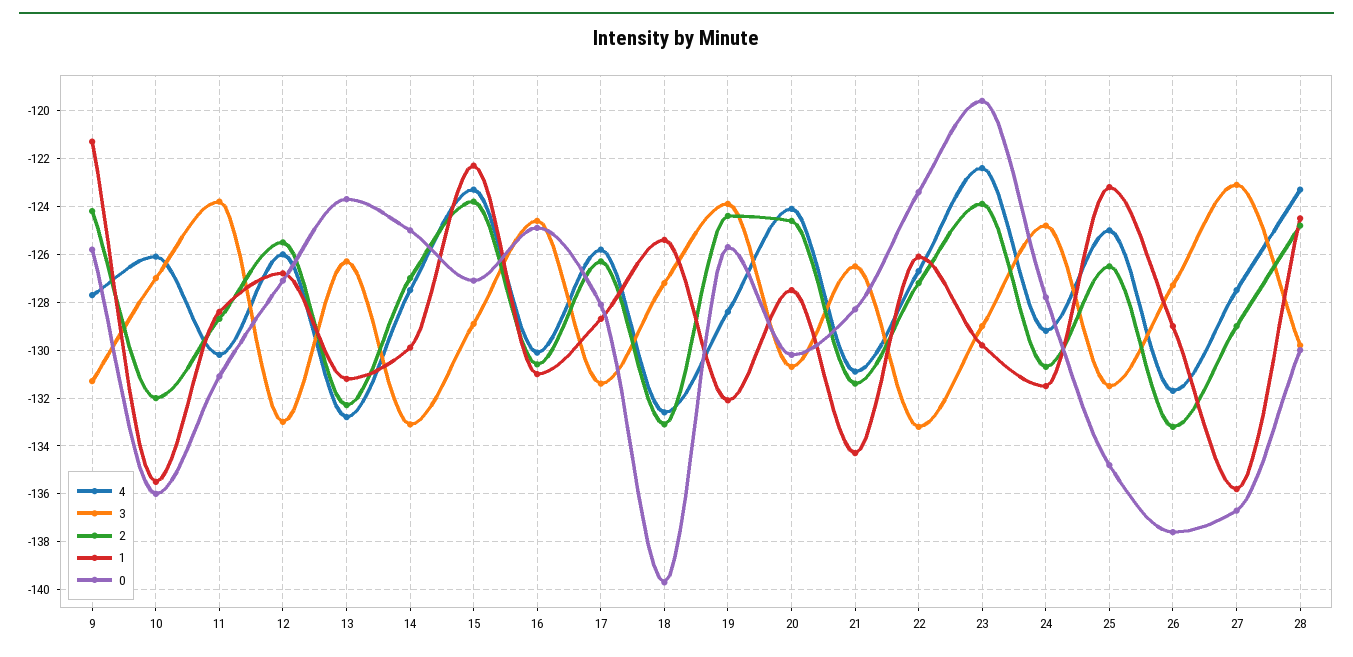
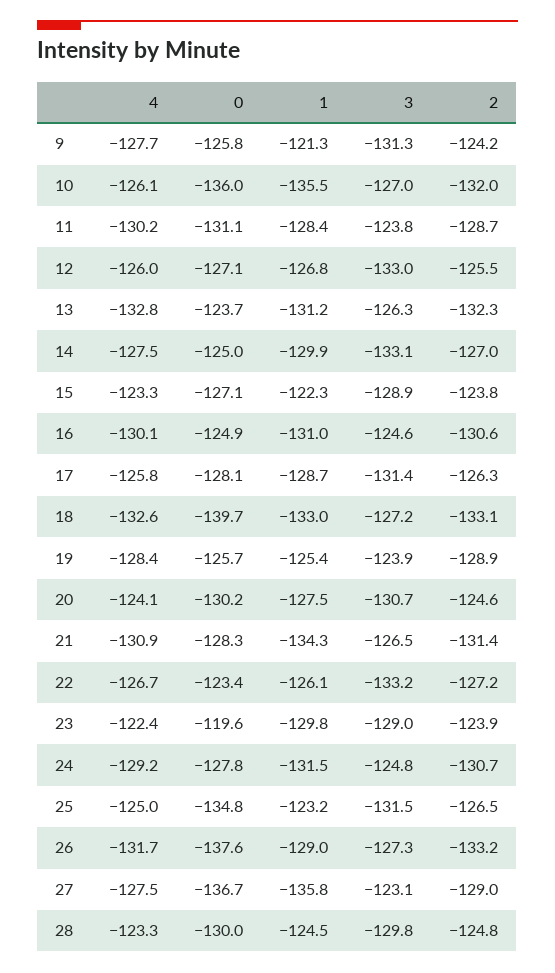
1, 18: -125.5 -> -133
2, 19: -124.5 -> -128.9
1, 19: -132 -> -125.4

